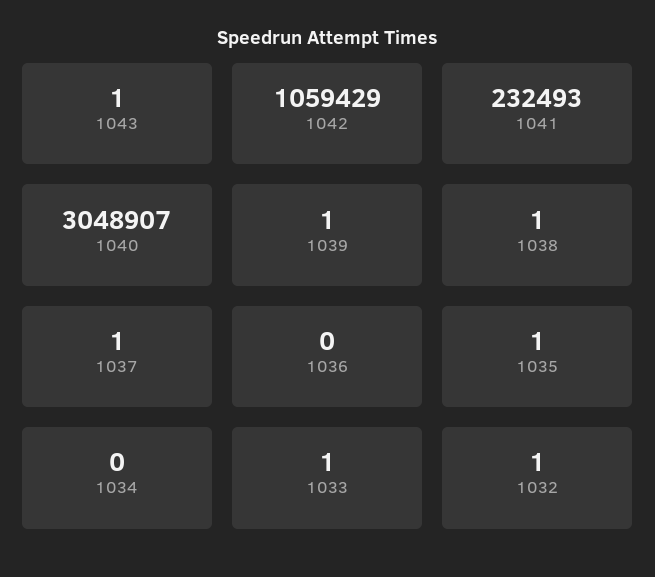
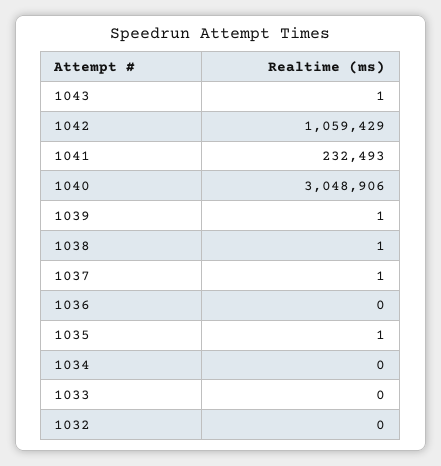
1040: 3048907 -> 3048906
1033: 1 -> 0
1032: 1 -> 0

